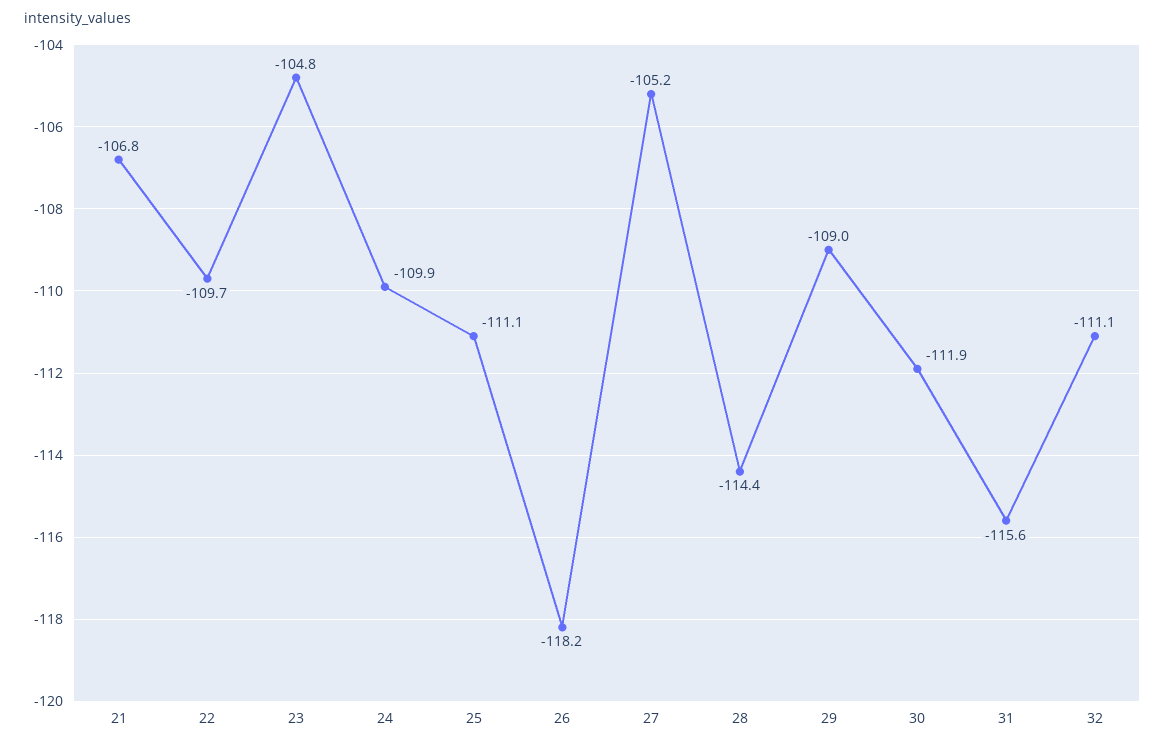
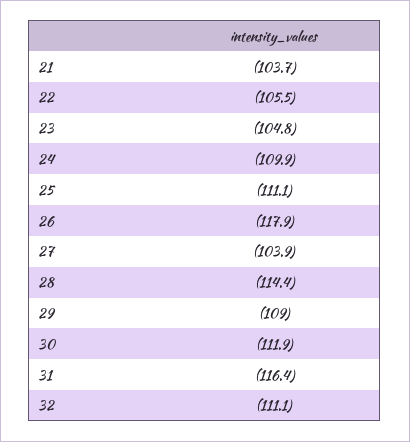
21: -106.8 -> -103.7
22: -109.7 -> -105.5
26: -118.2 -> -117.9
27: -105.2 -> -103.9
31: -115.6 -> -116.4

